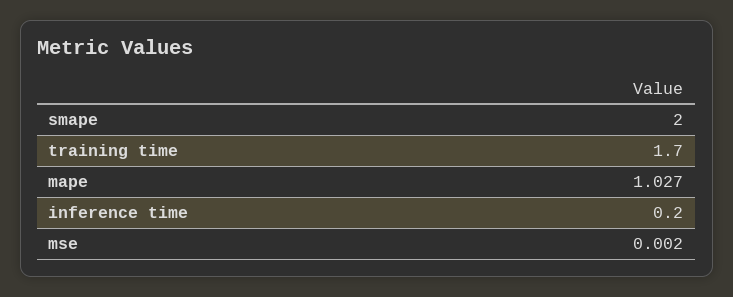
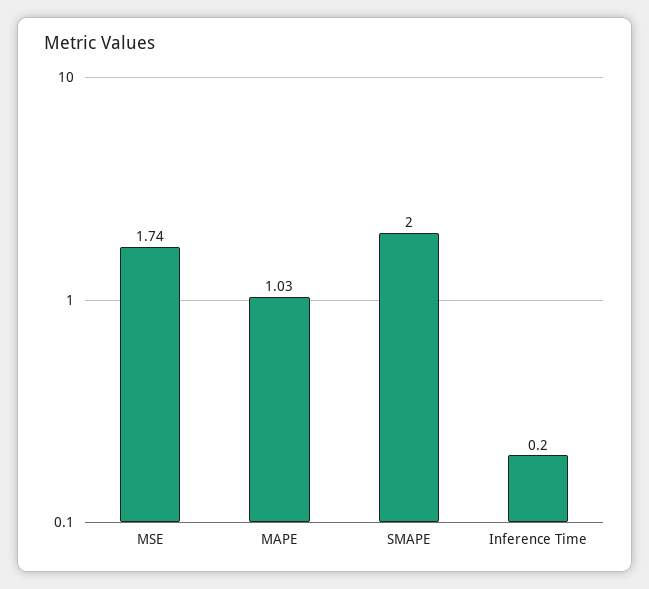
training time: 1.7 -> none
mse: 0.002 -> 1.74

